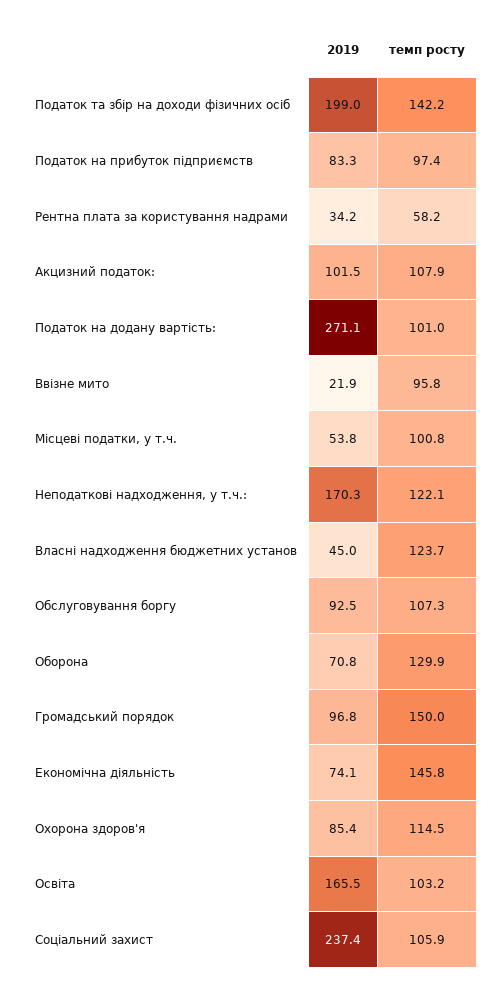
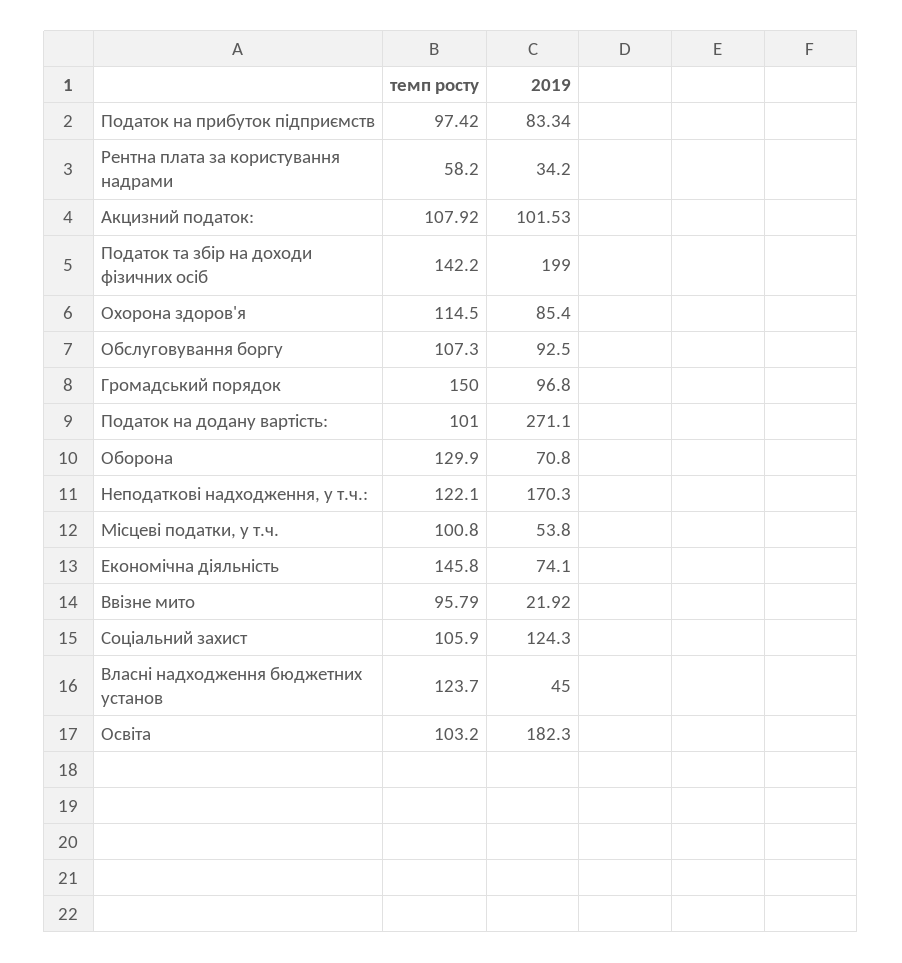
2019, Освіта: 165.5 -> 182.3
2019, Соціальний захист: 237.4 -> 124.3

